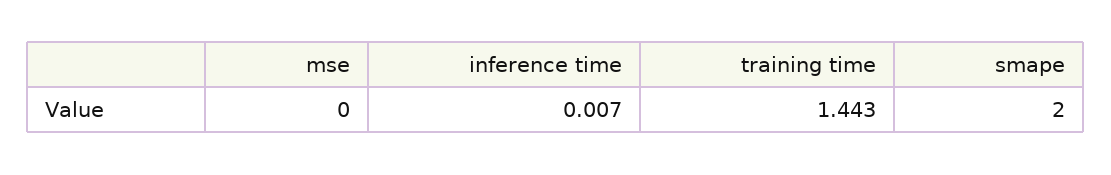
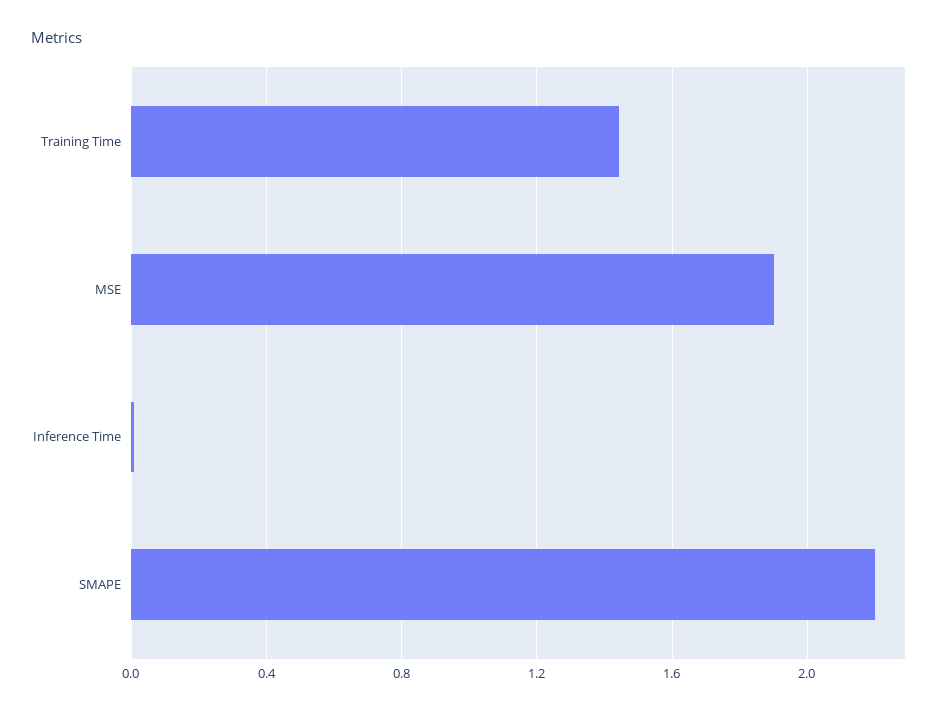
mse: 0 -> 1.9
smape: 2 -> 2.2

